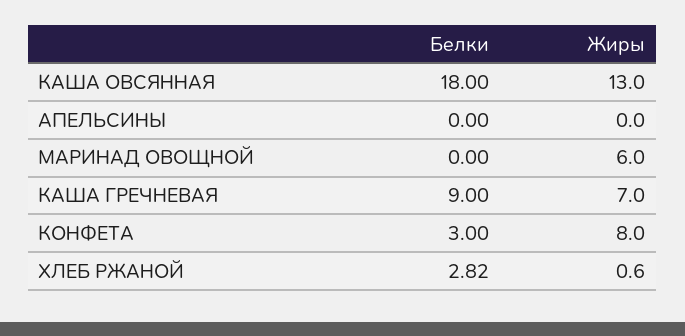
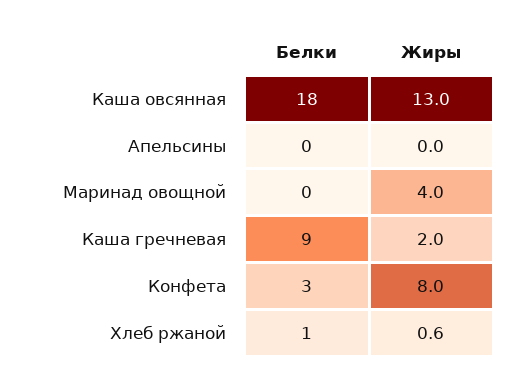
Жиры, МАРИНАД ОВОЩНОЙ: 6 -> 4
Жиры, КАША ГРЕЧНЕВАЯ: 7 -> 2
Белки, ХЛЕБ РЖАНОЙ: 2.82 -> 1

